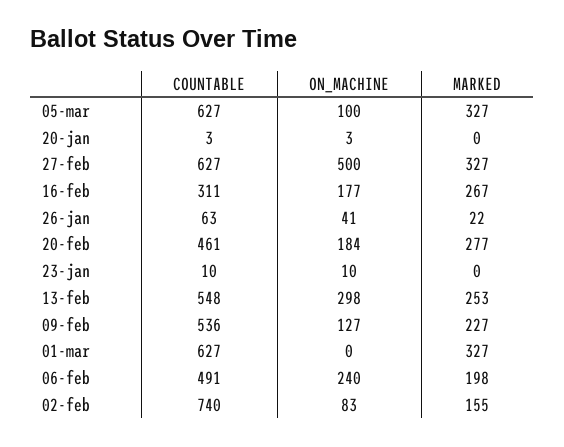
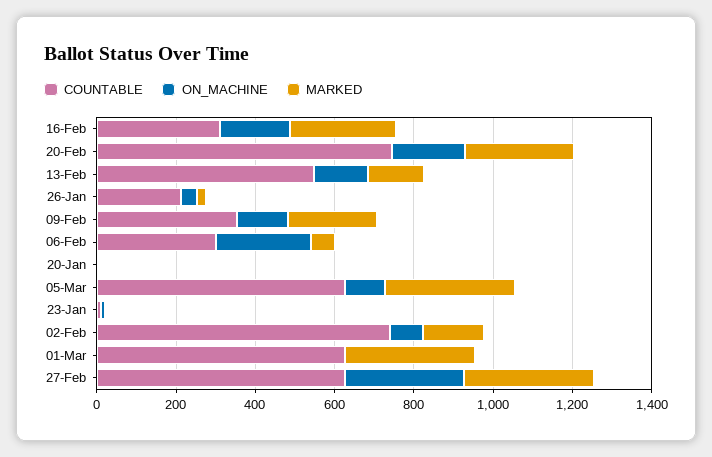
ON_MACHINE, 27-feb: 500 -> 300
COUNTABLE, 26-jan: 63 -> 200
COUNTABLE, 20-feb: 461 -> 750
ON_MACHINE, 13-feb: 298 -> 150
MARKED, 13-feb: 253 -> 150
COUNTABLE, 09-feb: 536 -> 350
COUNTABLE, 06-feb: 491 -> 300
MARKED, 06-feb: 198 -> 50

